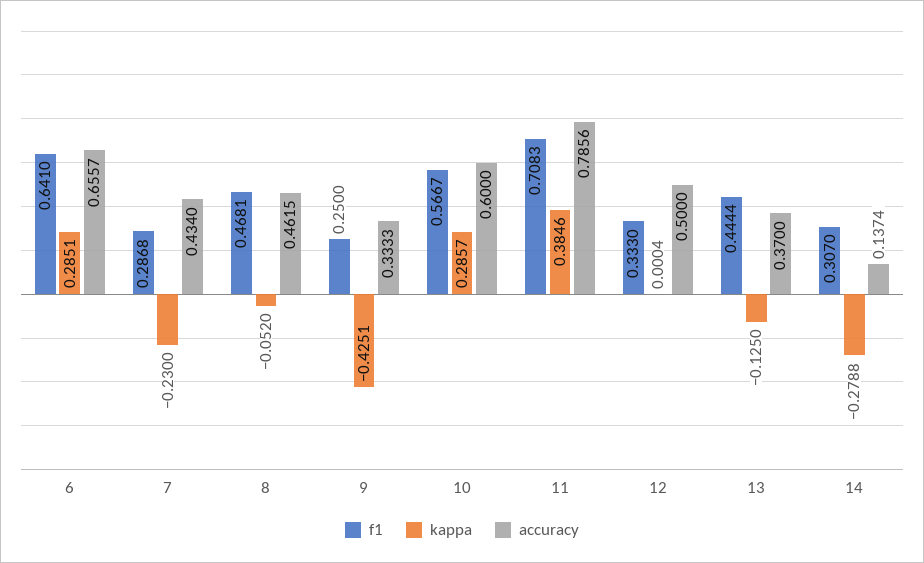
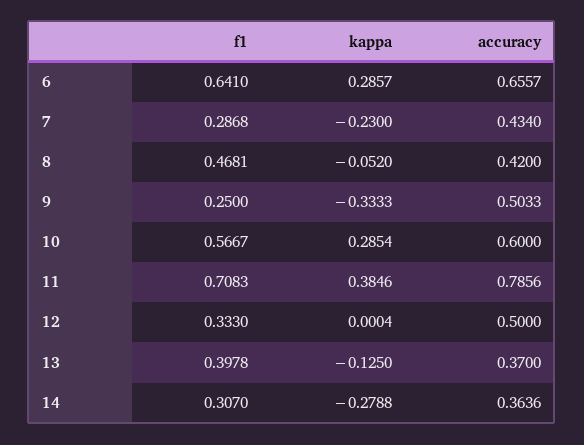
kappa, 6: 0.2851 -> 0.2857
accuracy, 8: 0.4615 -> 0.42
kappa, 9: -0.4251 -> -0.3333
accuracy, 9: 0.3333 -> 0.5033
kappa, 10: 0.2857 -> 0.2854
f1, 13: 0.4444 -> 0.3978
accuracy, 14: 0.1374 -> 0.3636

